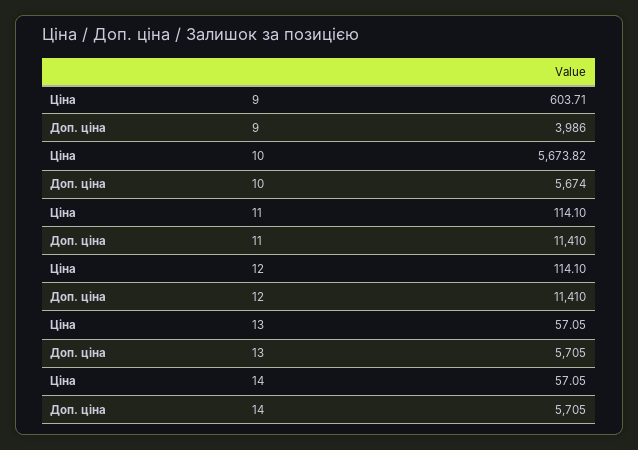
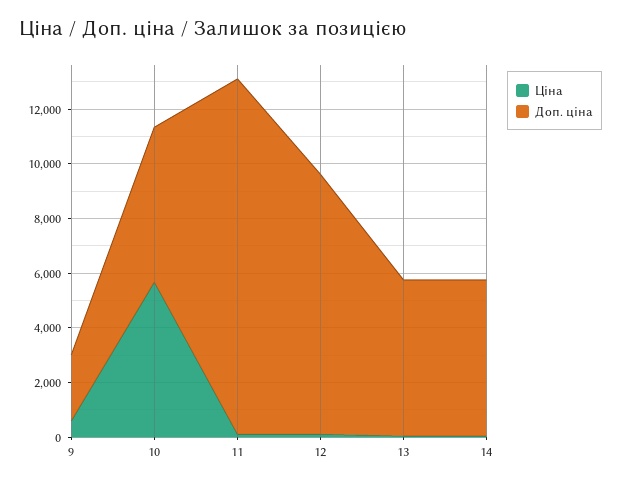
Доп. ціна, 9: 3986 -> 2500
Доп. ціна, 11: 11410 -> 13000
Доп. ціна, 12: 11410 -> 9500

